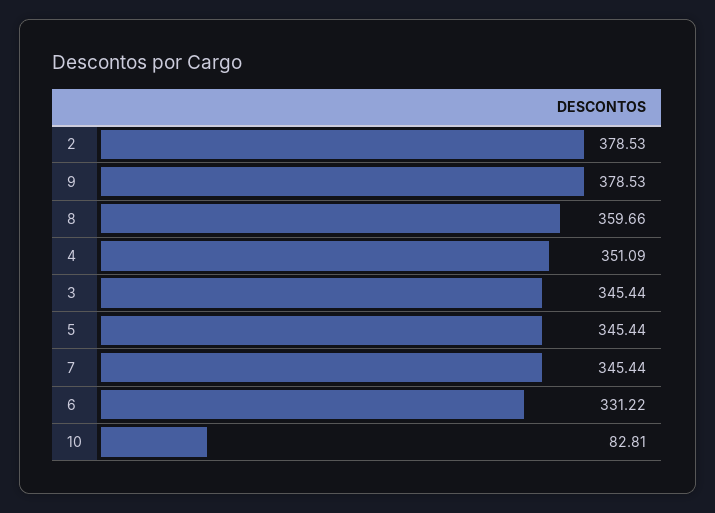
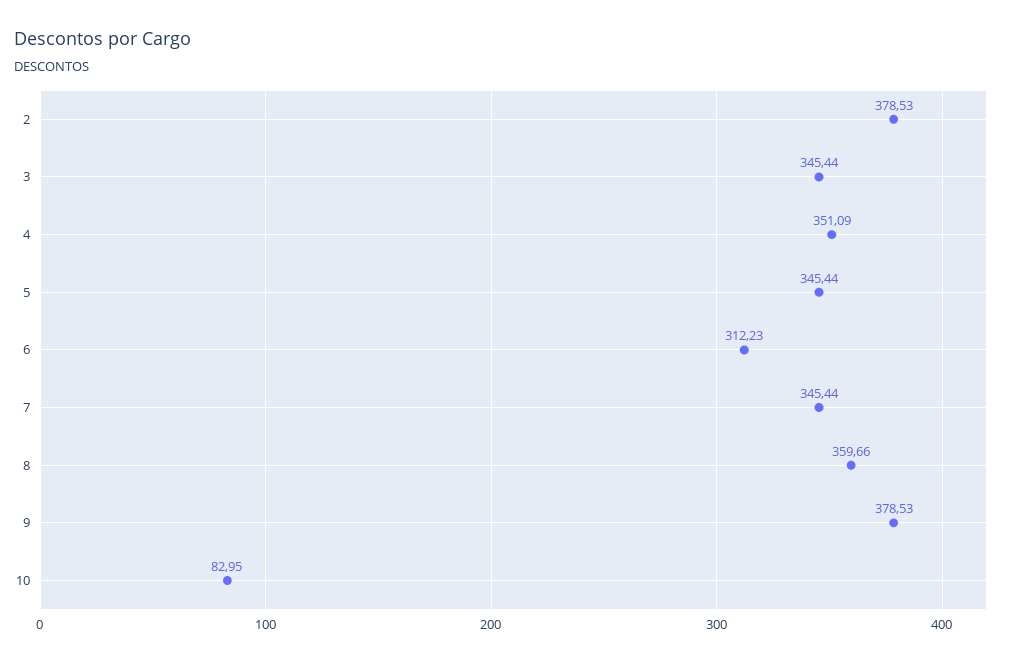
6: 331.22 -> 312.23
10: 82.81 -> 82.95

